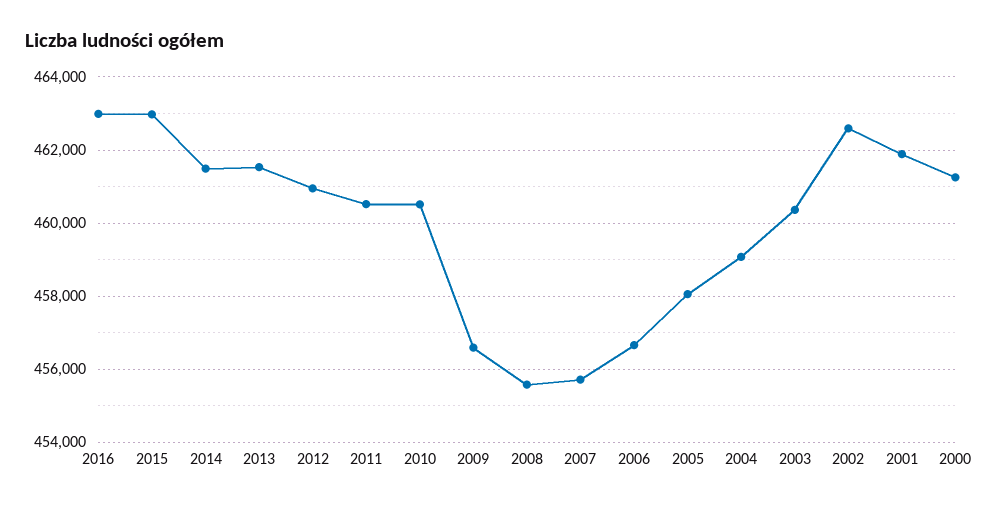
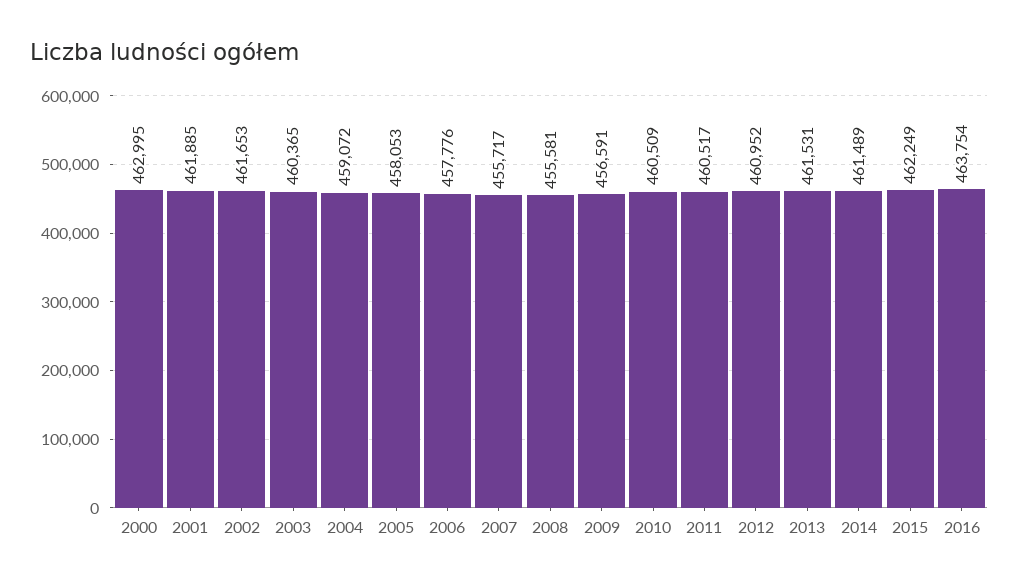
2016: 463000 -> 463754
2015: 463000 -> 462249
2006: 456600 -> 457776
2002: 462600 -> 461653
2000: 461200 -> 462995

